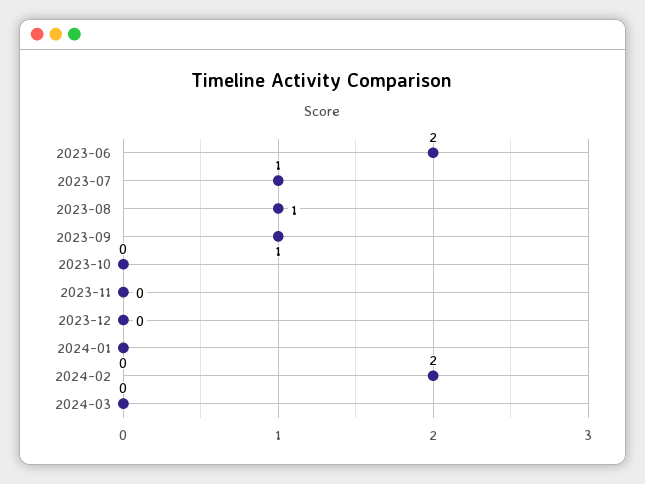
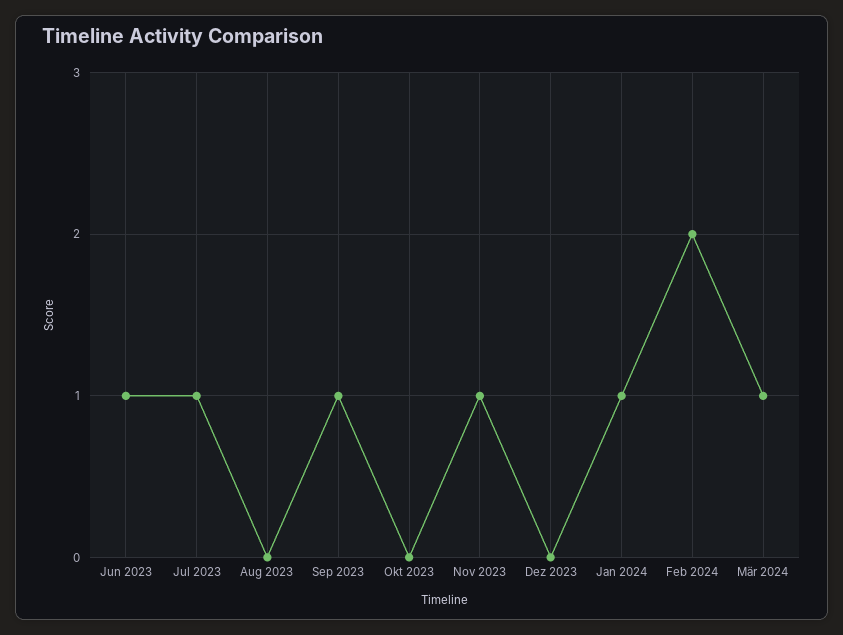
2023-06: 2 -> 1
2023-08: 1 -> 0
2023-11: 0 -> 1
2024-01: 0 -> 1
2024-03: 0 -> 1

